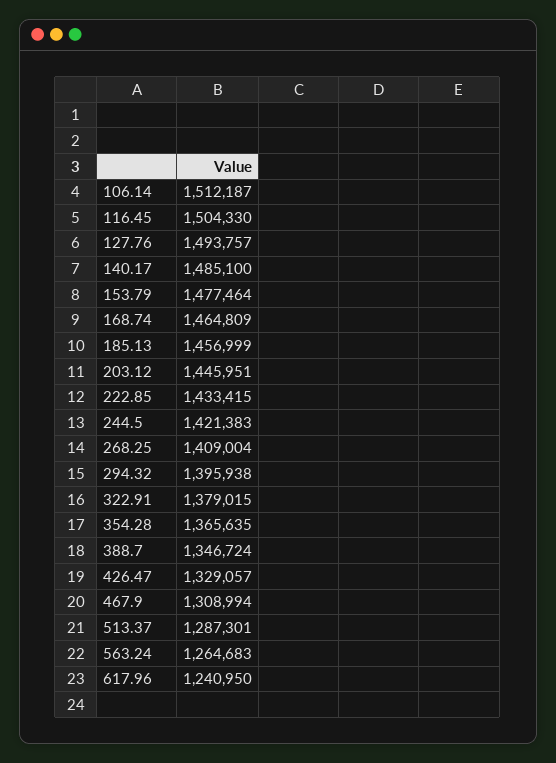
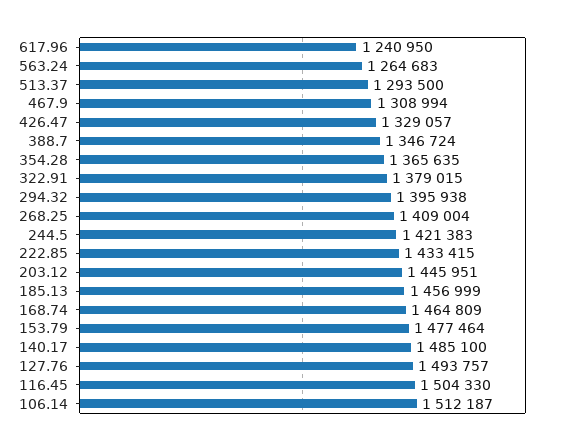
513.37: 1287301 -> 1293500

